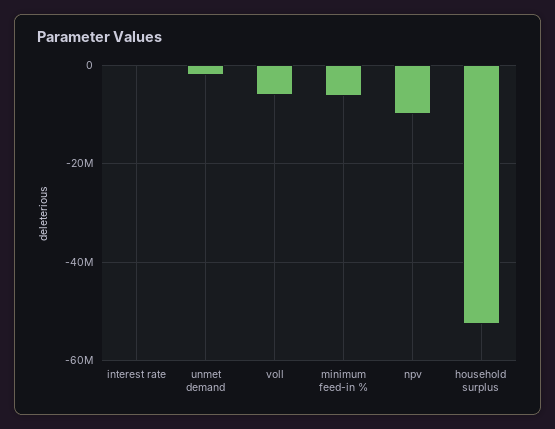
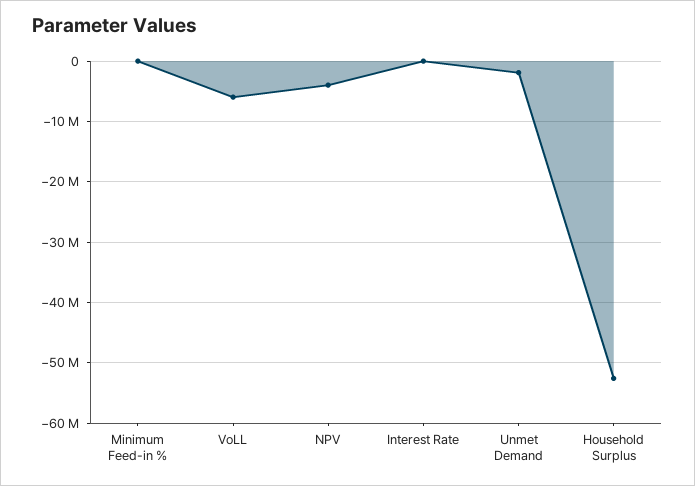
minimum feed-in %: -6000000 -> 0
npv: -10000000 -> -4000000

